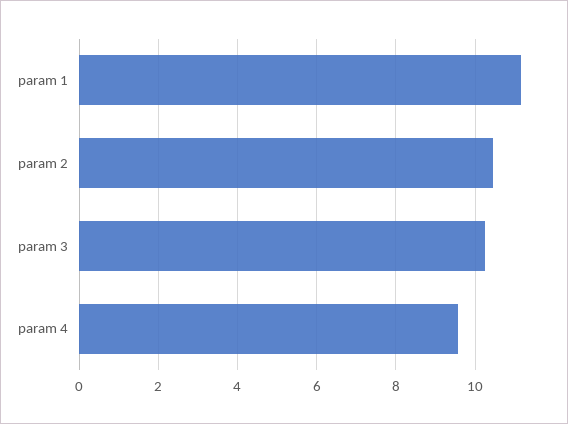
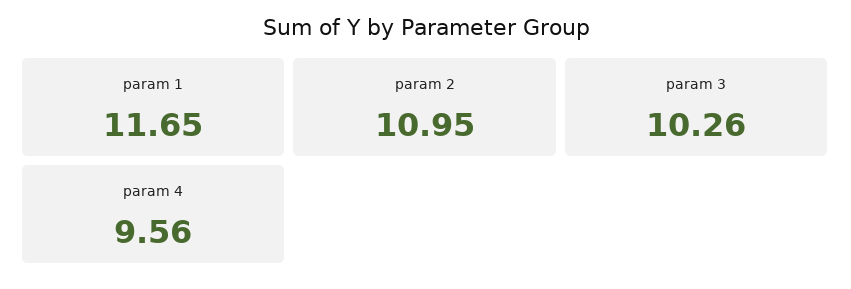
param 1: 11.2 -> 11.65
param 2: 10.4 -> 10.95

